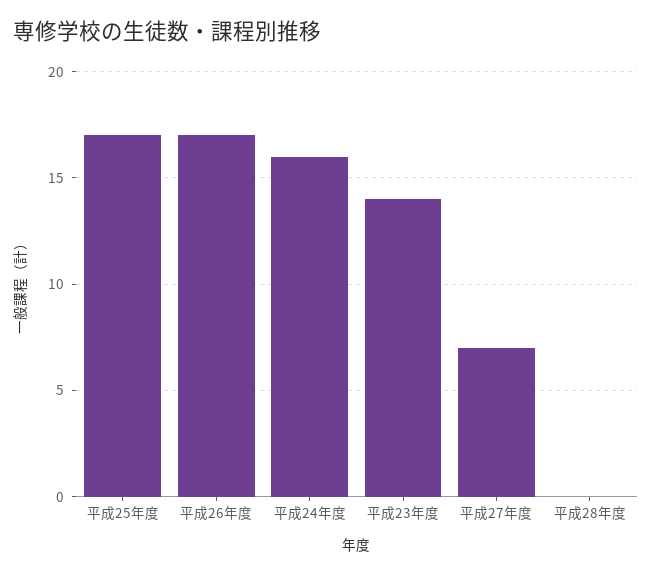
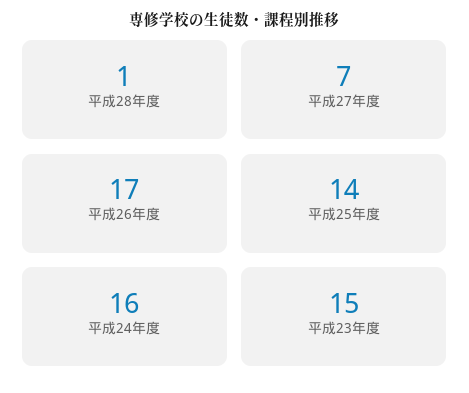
平成25年度: 17 -> 14
平成23年度: 14 -> 15
平成28年度: 0 -> 1

